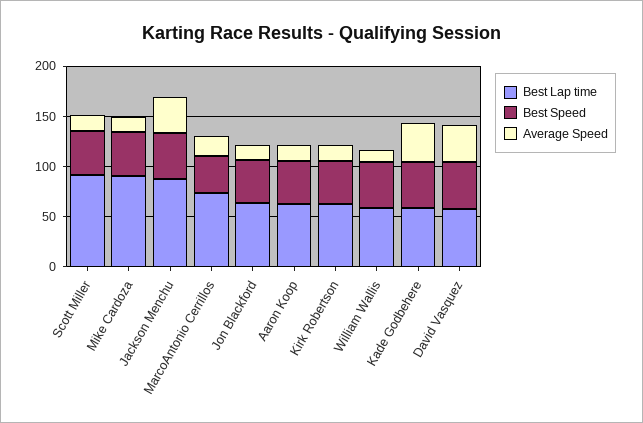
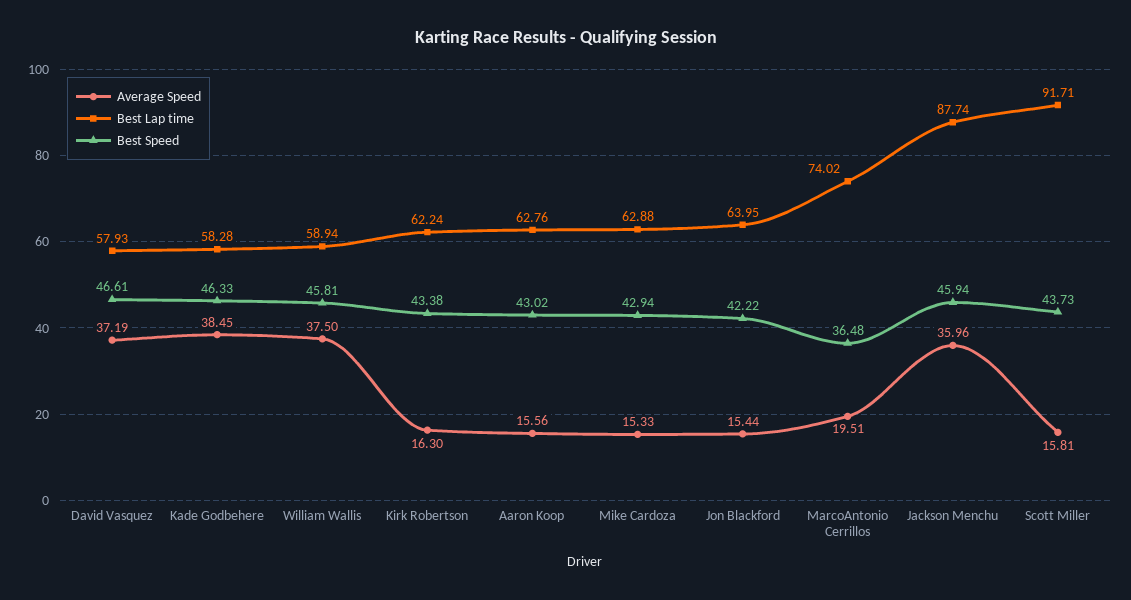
Best Lap time, Mike Cardoza: 90 -> 62.88
Average Speed, William Wallis: 10 -> 37.5

